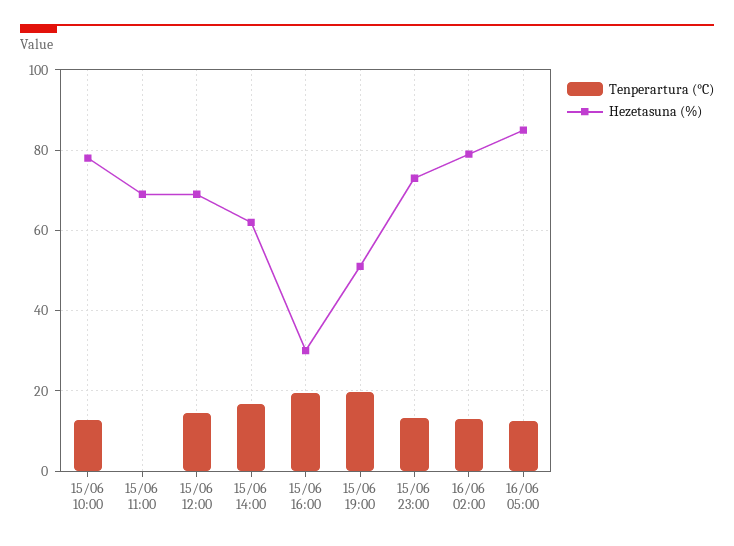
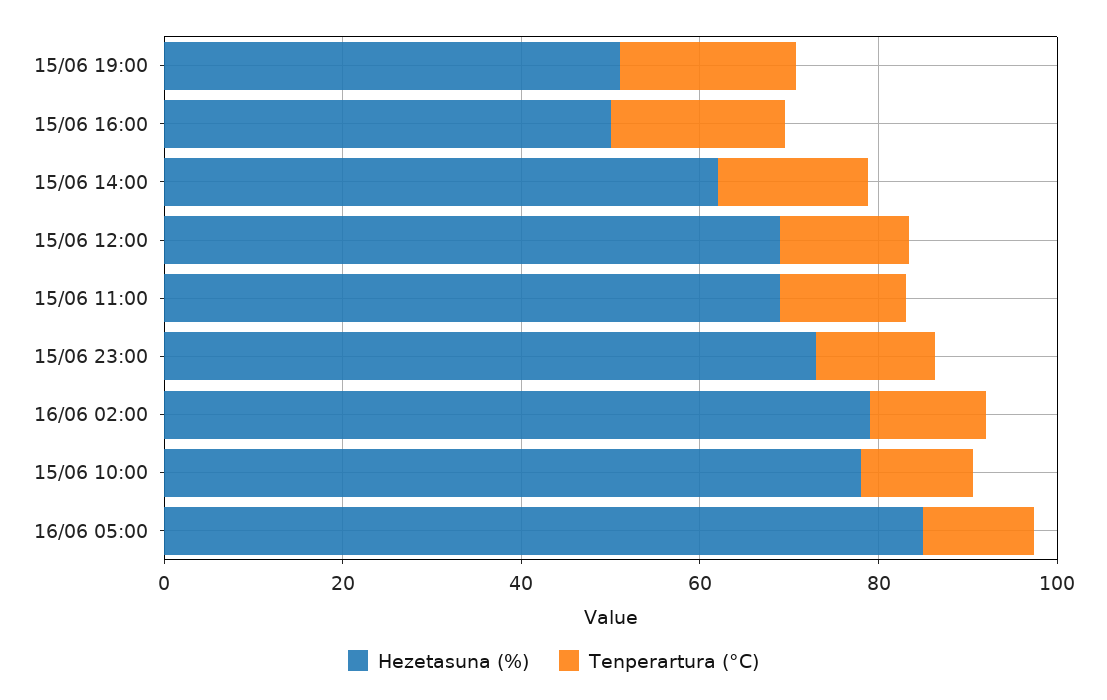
Tenperartura (°C), 15/06 11:00: 0 -> 15
Hezetasuna (%), 15/06 16:00: 30 -> 50

